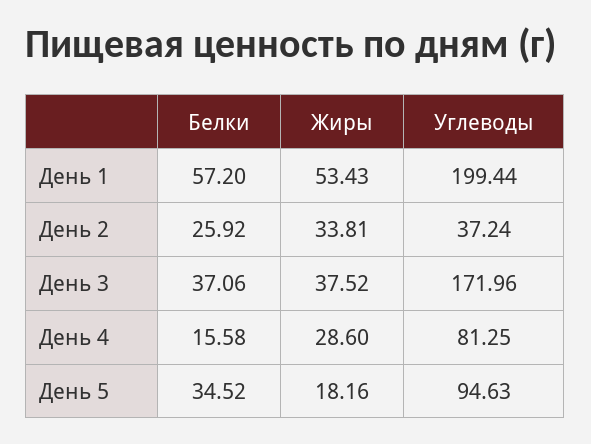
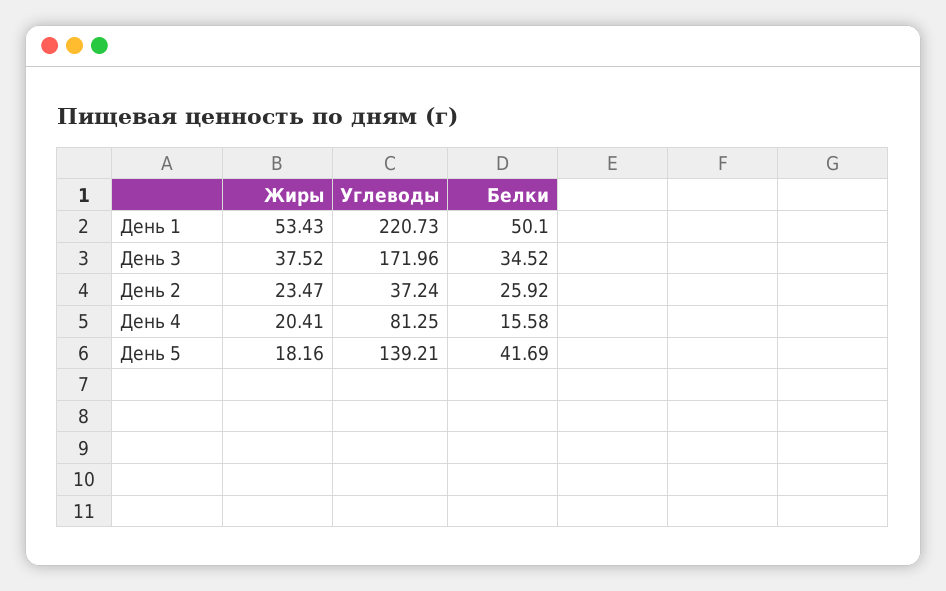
Белки, День 1: 57.2 -> 50.1
Углеводы, День 1: 199.44 -> 220.73
Жиры, День 2: 33.81 -> 23.47
Белки, День 3: 37.06 -> 34.52
Жиры, День 4: 28.6 -> 20.41
Белки, День 5: 34.52 -> 41.69
Углеводы, День 5: 94.63 -> 139.21

